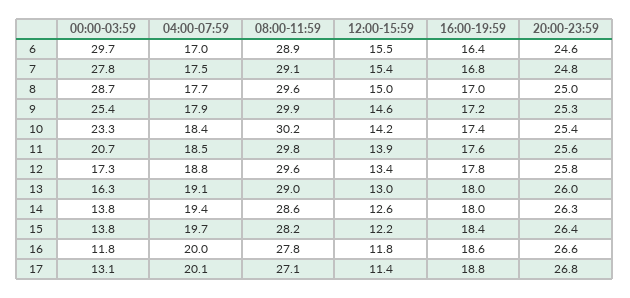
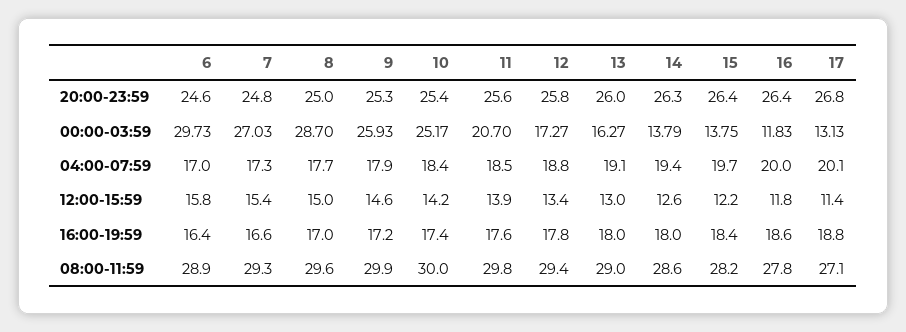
12:00-15:59, 6: 15.5 -> 15.8
00:00-03:59, 7: 27.8 -> 27.03
04:00-07:59, 7: 17.5 -> 17.3
08:00-11:59, 7: 29.1 -> 29.3
16:00-19:59, 7: 16.8 -> 16.6
00:00-03:59, 9: 25.4 -> 25.93
00:00-03:59, 10: 23.3 -> 25.17
08:00-11:59, 10: 30.2 -> 30
08:00-11:59, 12: 29.6 -> 29.4
20:00-23:59, 16: 26.6 -> 26.4

